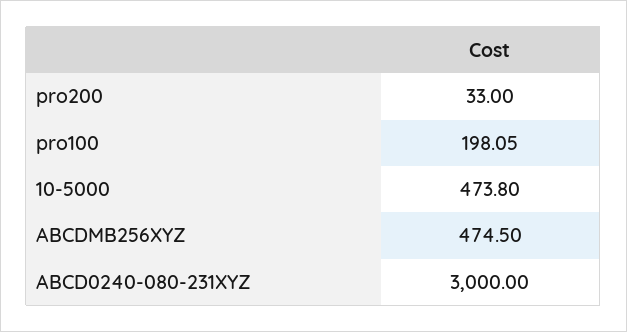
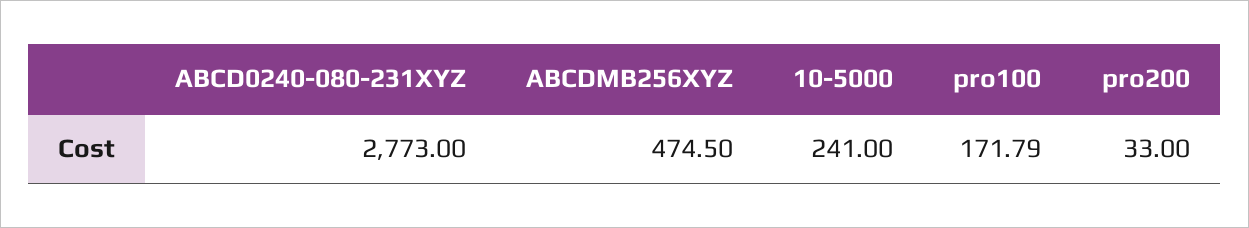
pro100: 198.05 -> 171.79
10-5000: 473.8 -> 241
ABCD0240-080-231XYZ: 3000 -> 2773

